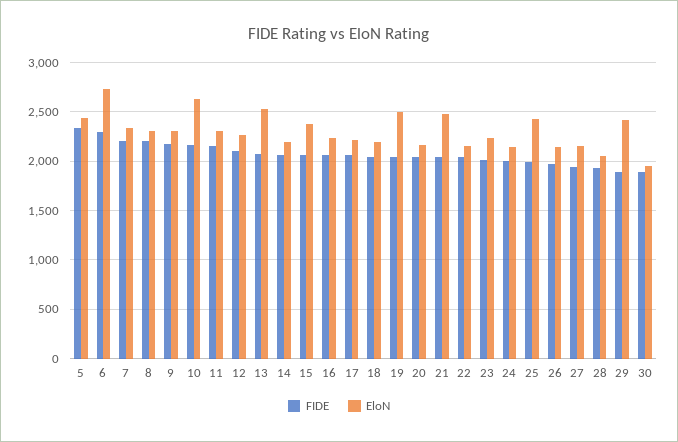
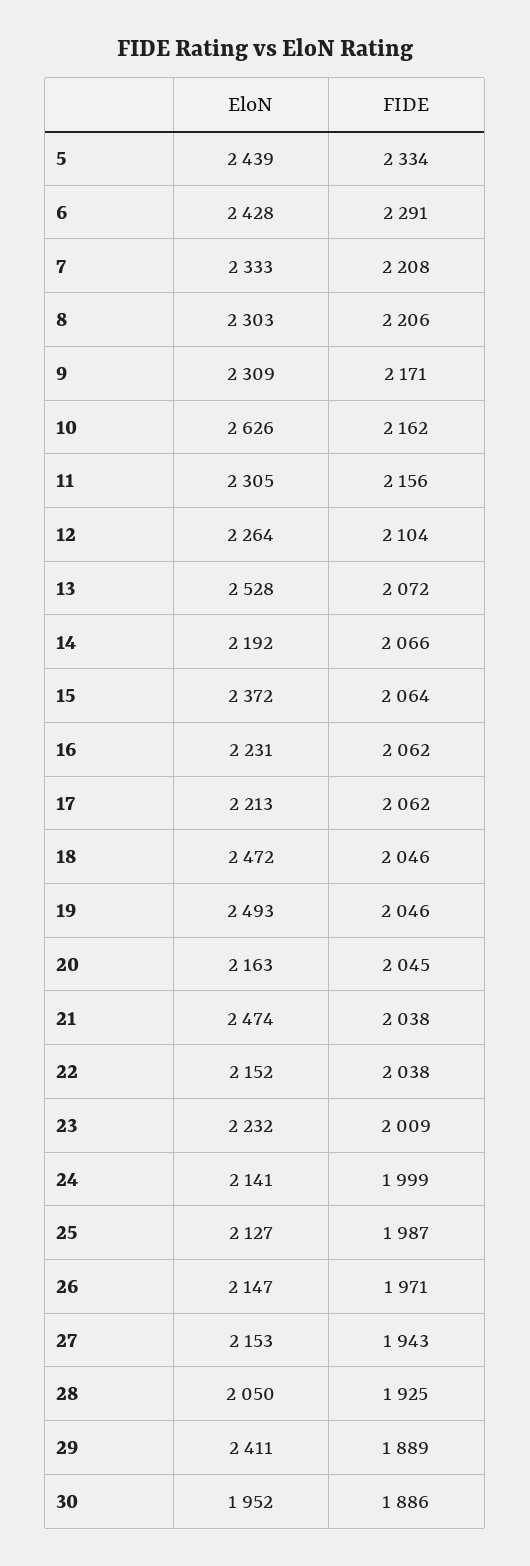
EloN, 6: 2700 -> 2428
EloN, 18: 2200 -> 2472
EloN, 25: 2400 -> 2127

